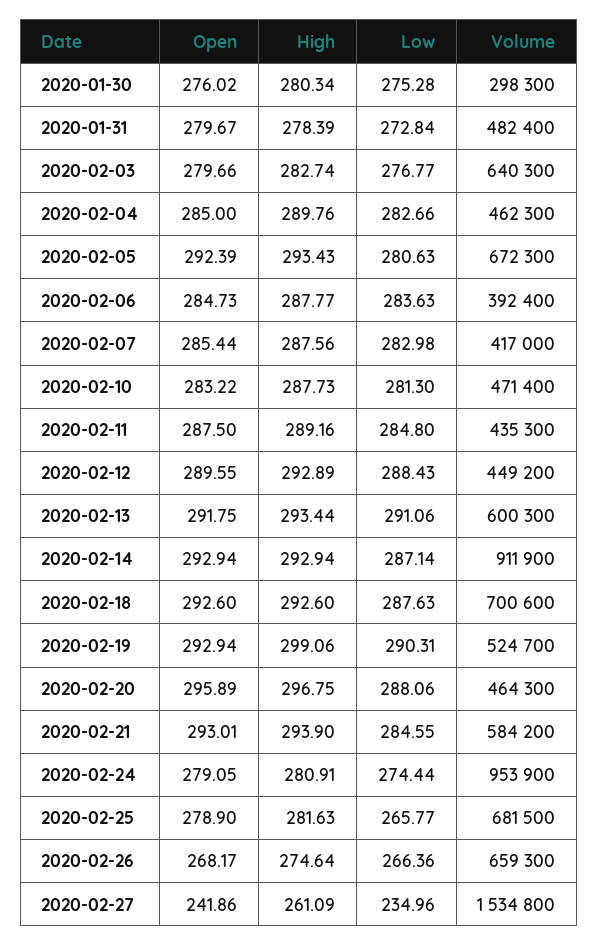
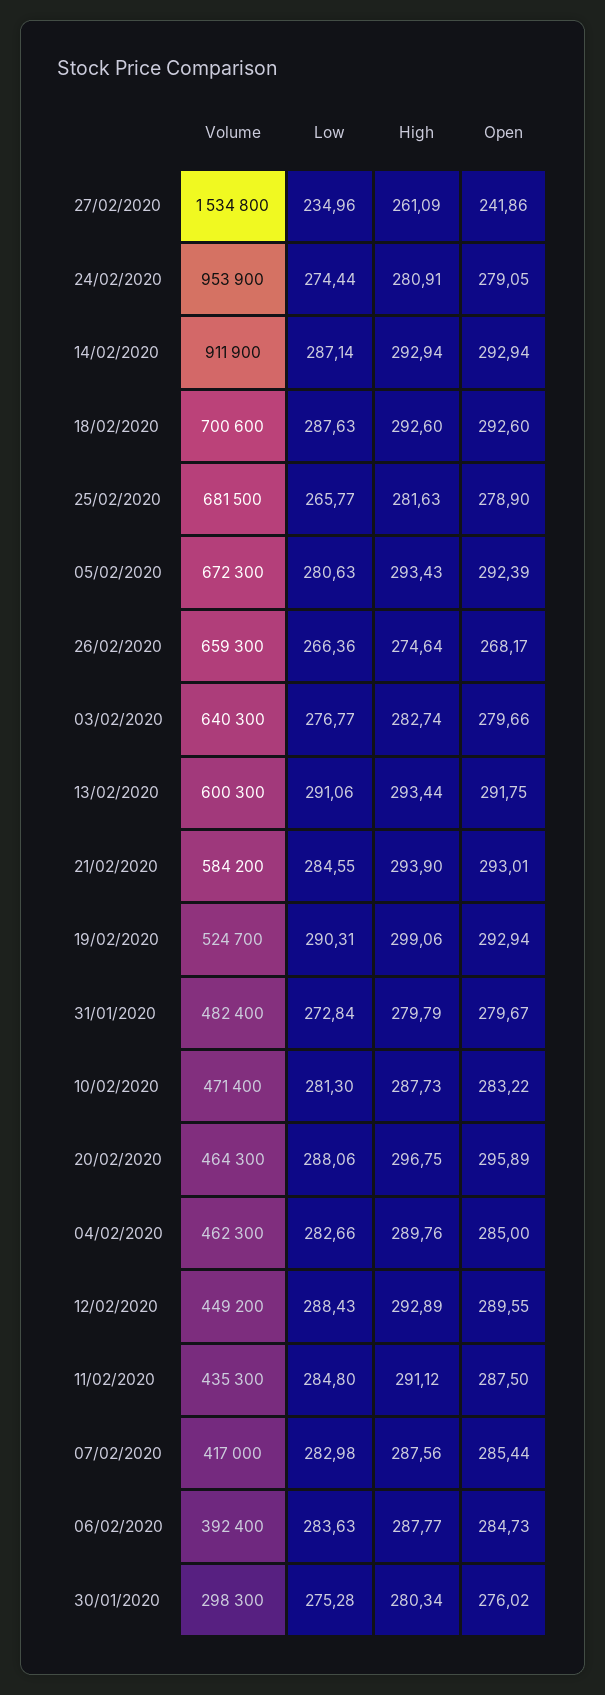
High, 2020-01-31: 278.39 -> 279.79
High, 2020-02-11: 289.16 -> 291.12

